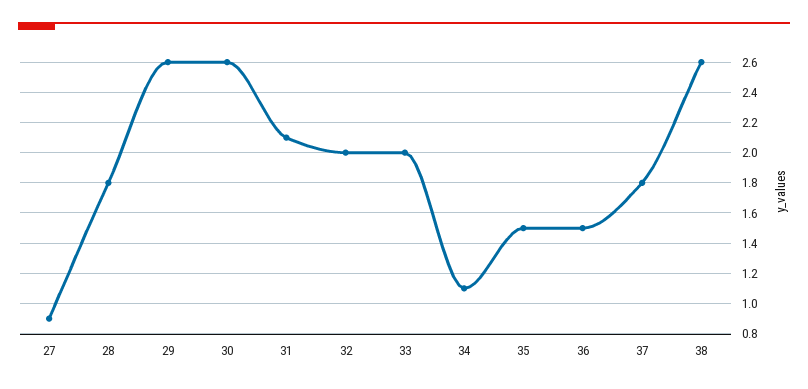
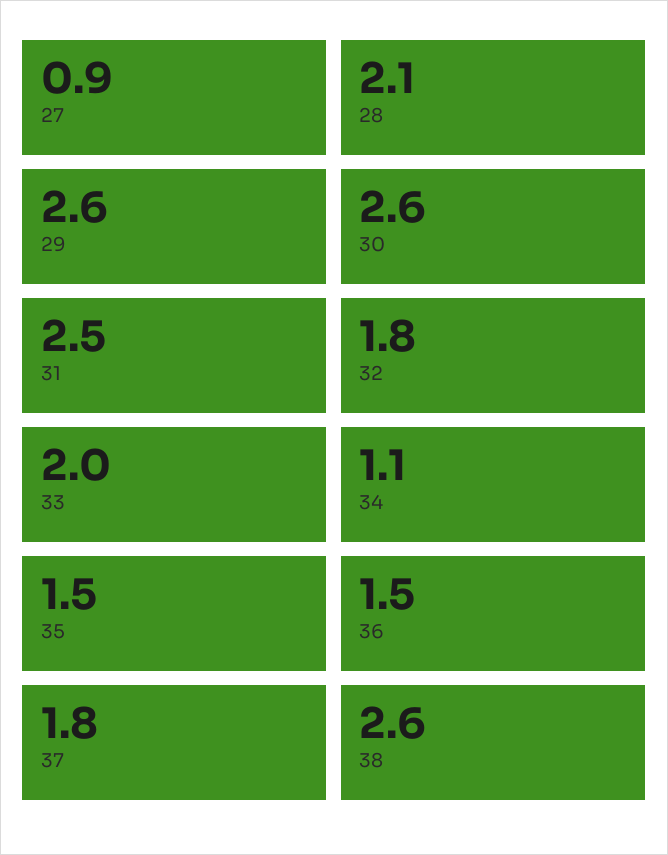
28: 1.8 -> 2.1
31: 2.1 -> 2.5
32: 2 -> 1.8

